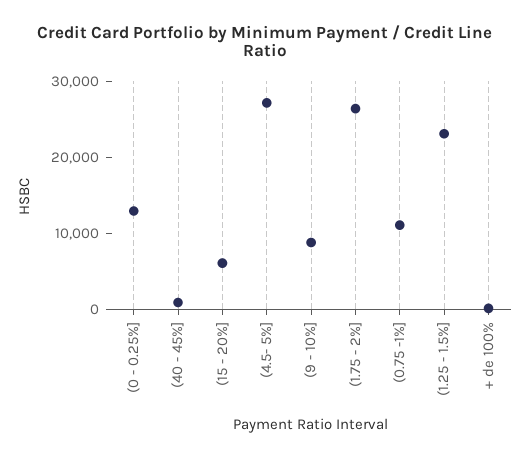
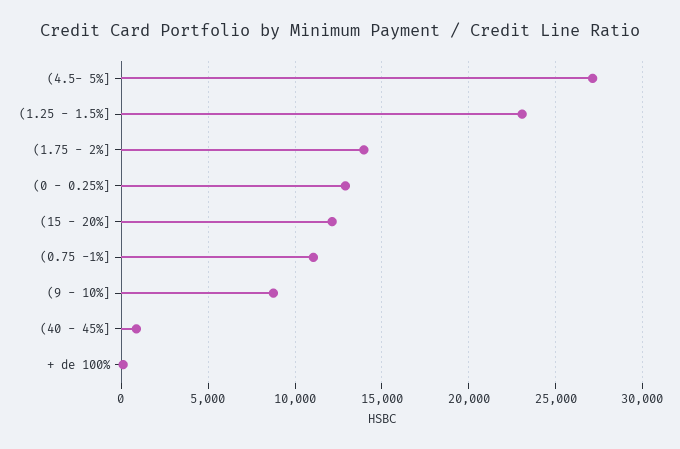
(15 - 20%]: 6000 -> 12000
(1.75 - 2%]: 26000 -> 14000

